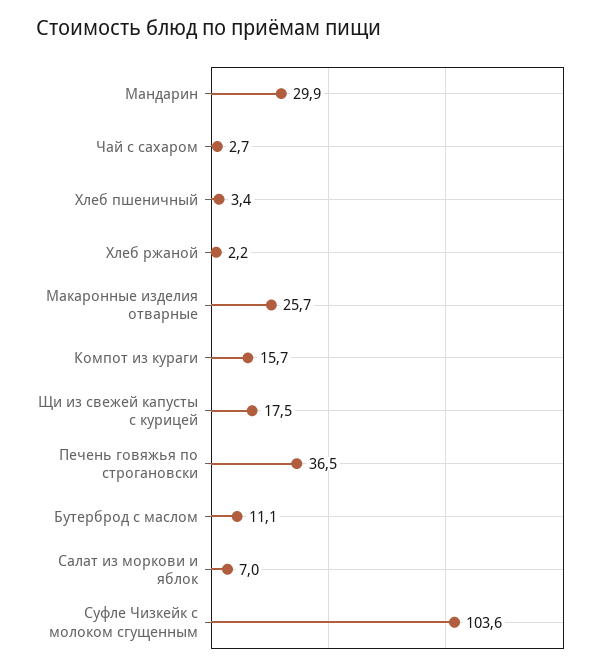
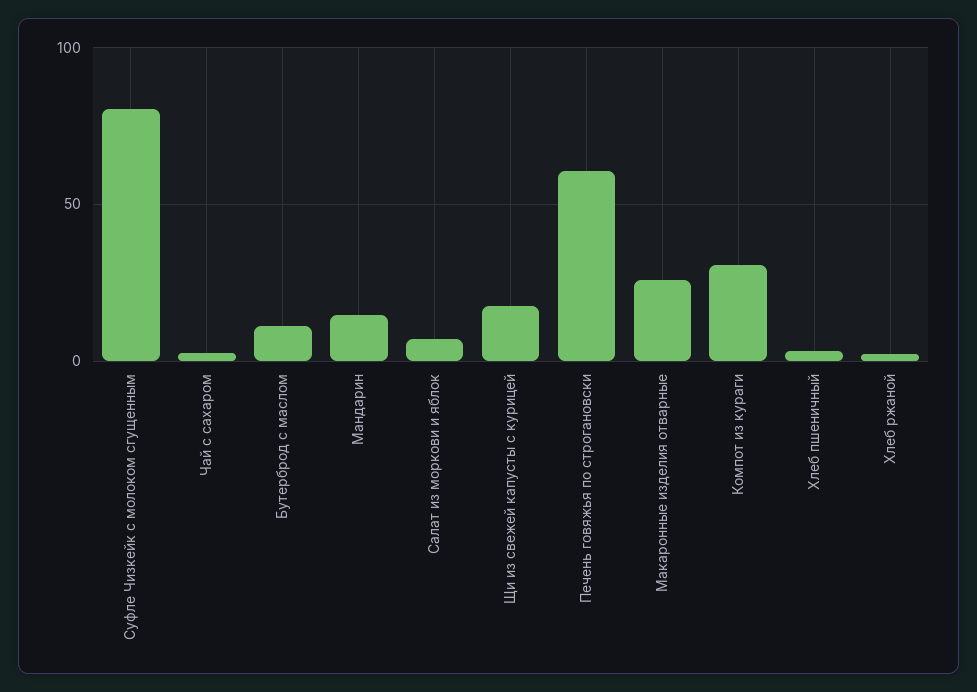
Мандарин: 29.9 -> 15
Компот из кураги: 15.7 -> 30
Печень говяжья по строгановски: 36.5 -> 60
Суфле Чизкейк с молоком сгущенным: 103.6 -> 80

